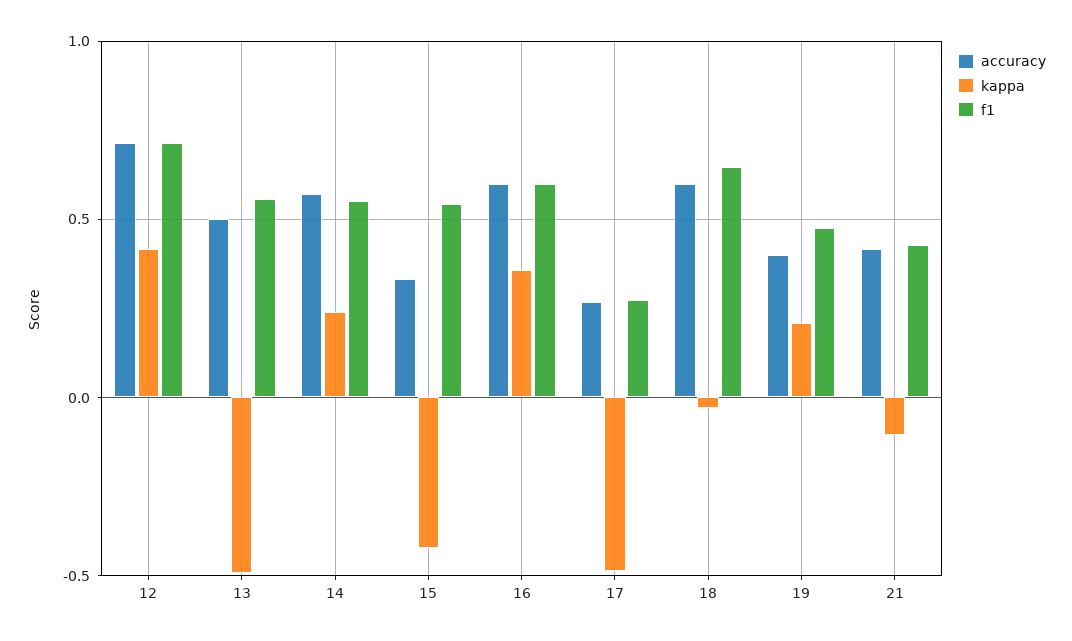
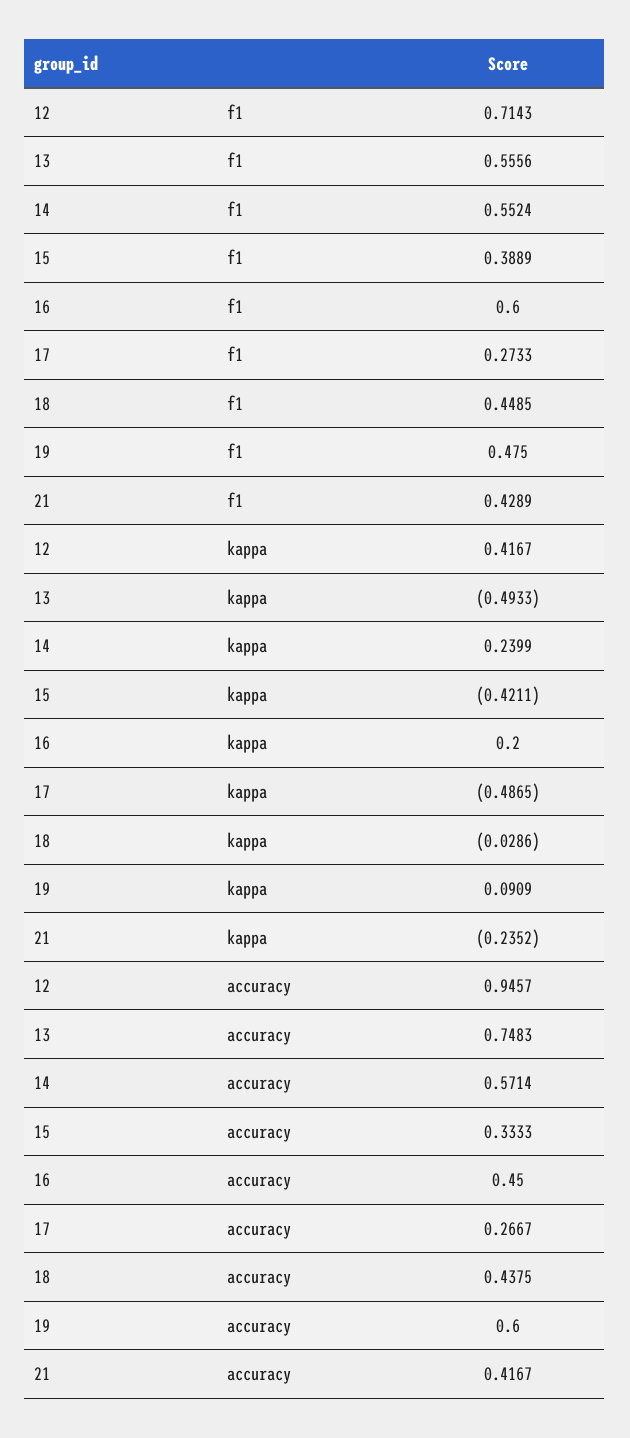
accuracy, 12: 0.7 -> 0.9457
accuracy, 13: 0.5 -> 0.7483
f1, 15: 0.55 -> 0.3889
accuracy, 16: 0.6 -> 0.45
kappa, 16: 0.35 -> 0.2
accuracy, 18: 0.6 -> 0.4375
f1, 18: 0.65 -> 0.4485
accuracy, 19: 0.4 -> 0.6
kappa, 19: 0.2 -> 0.0909
kappa, 21: -0.1 -> -0.2352

